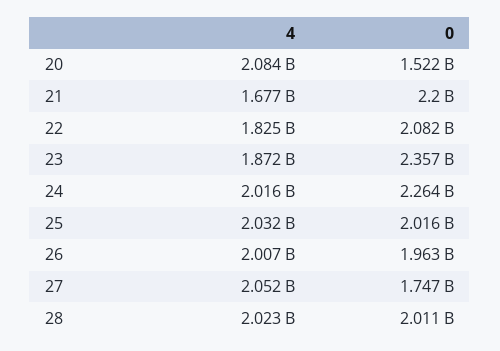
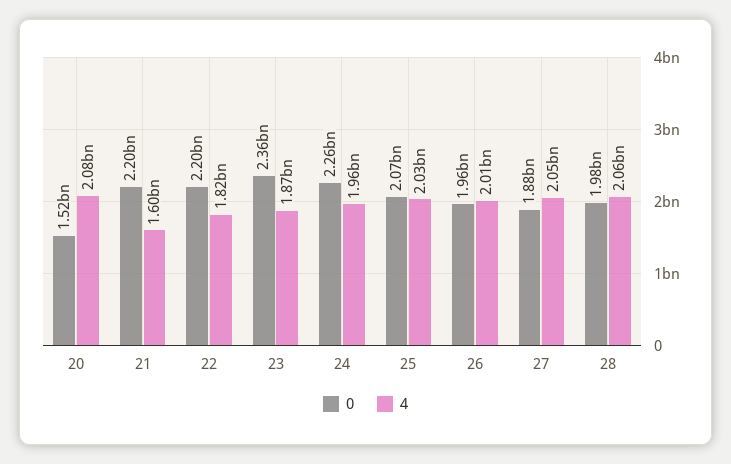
4, 21: 1677000000 -> 1600000000
0, 22: 2082000000 -> 2200000000
4, 24: 2016000000 -> 1960000000
0, 25: 2016000000 -> 2070000000
0, 27: 1747000000 -> 1880000000
4, 28: 2023000000 -> 2060000000
0, 28: 2011000000 -> 1980000000

